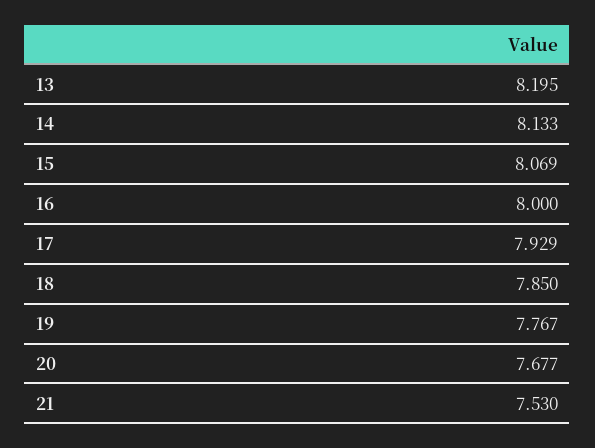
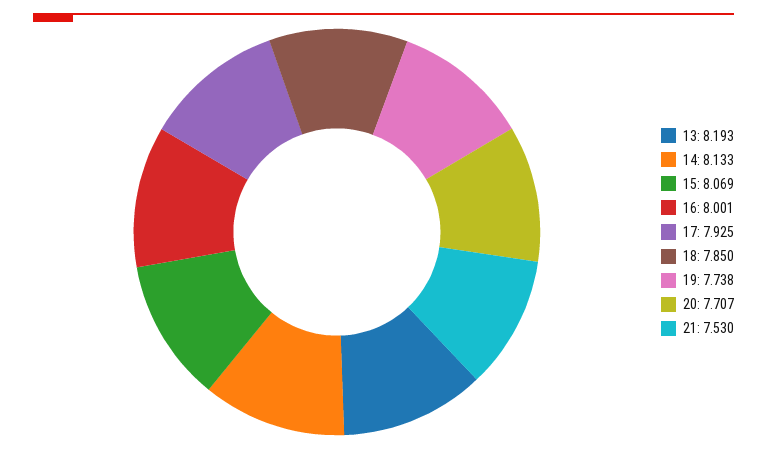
13: 8.195 -> 8.193
16: 8 -> 8.001
17: 7.929 -> 7.925
19: 7.767 -> 7.738
20: 7.677 -> 7.707

